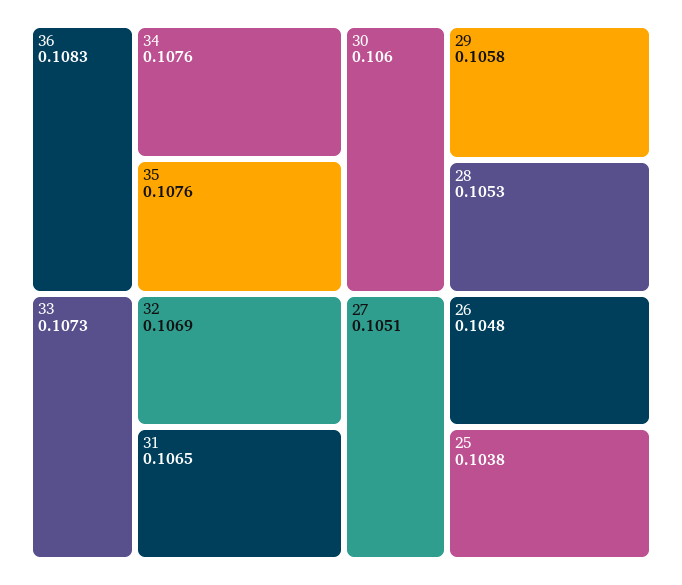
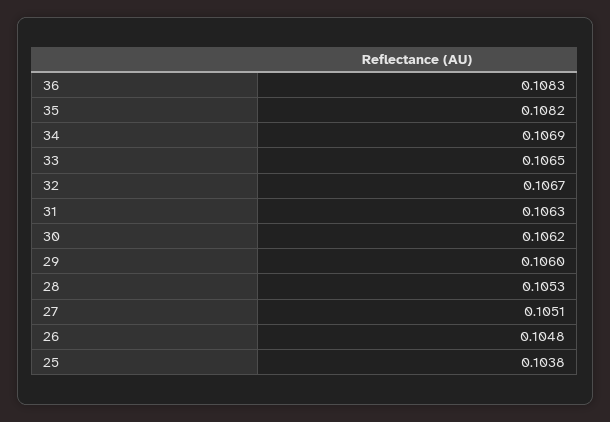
34: 0.1076 -> 0.1069
35: 0.1076 -> 0.1082
33: 0.1073 -> 0.1065
32: 0.1069 -> 0.1067
31: 0.1065 -> 0.1063
30: 0.106 -> 0.1062
29: 0.1058 -> 0.106

